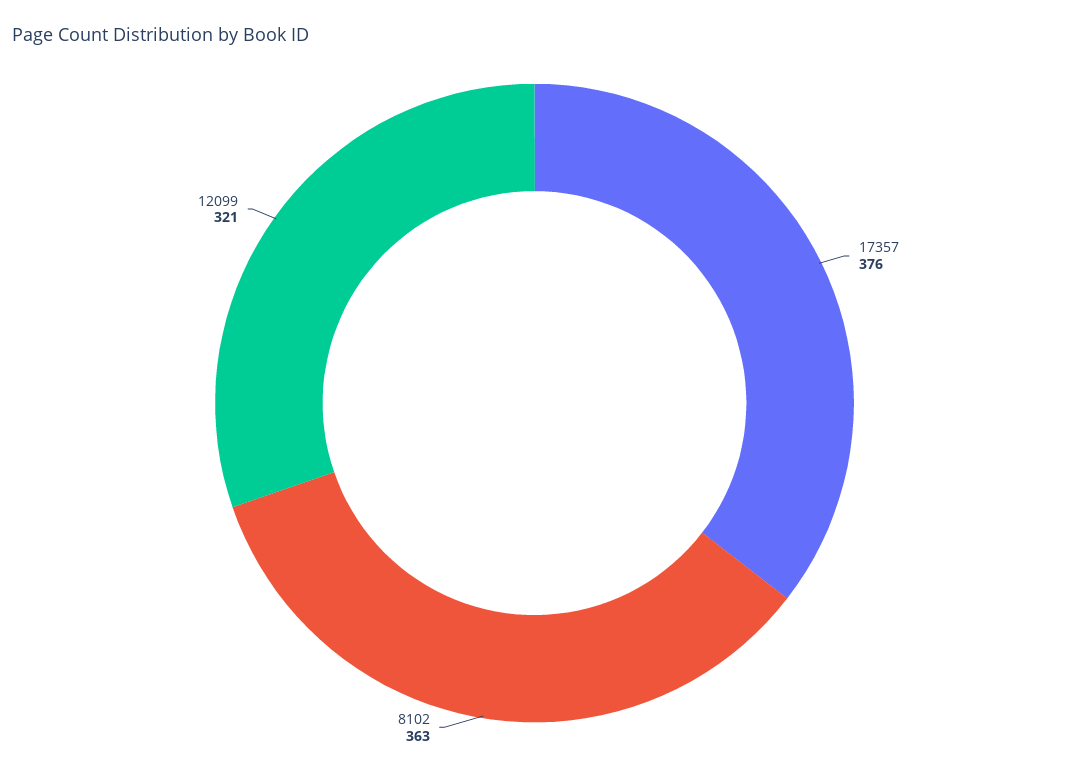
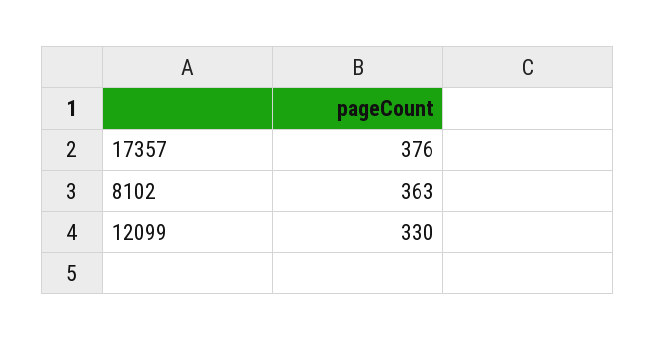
12099: 321 -> 330

